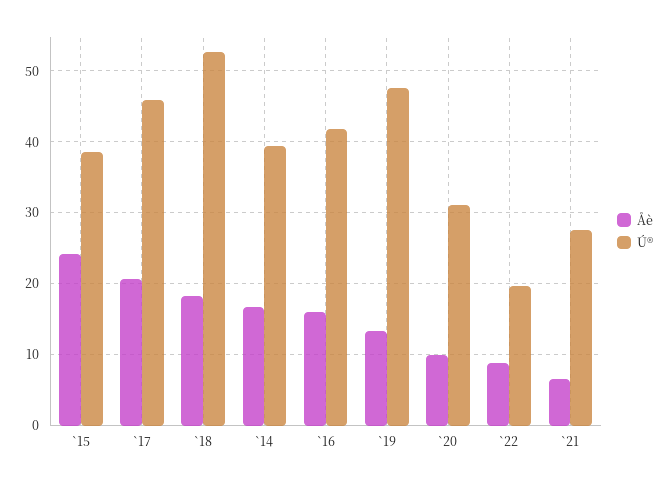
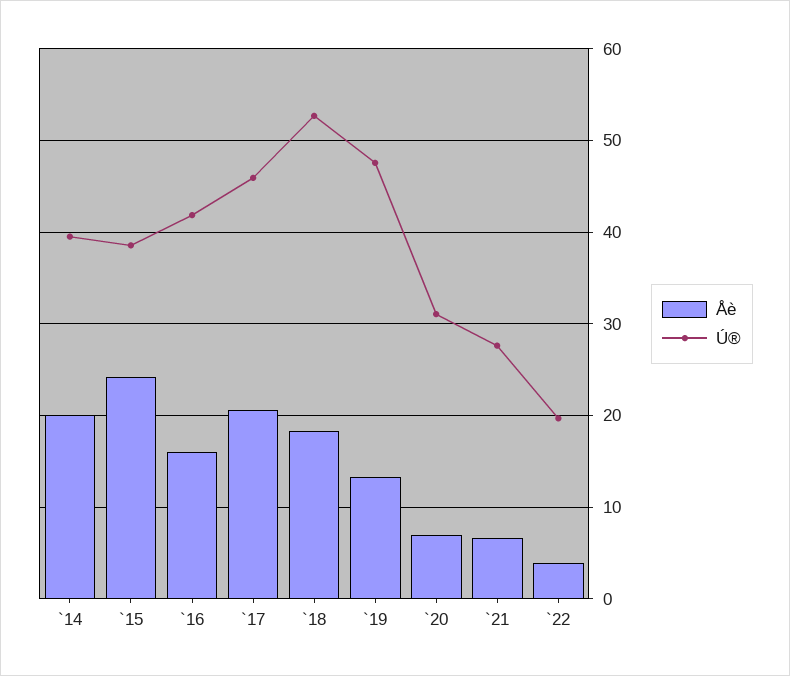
Åè, `14: 17 -> 20
Åè, `20: 10 -> 7
Åè, `22: 9 -> 4

